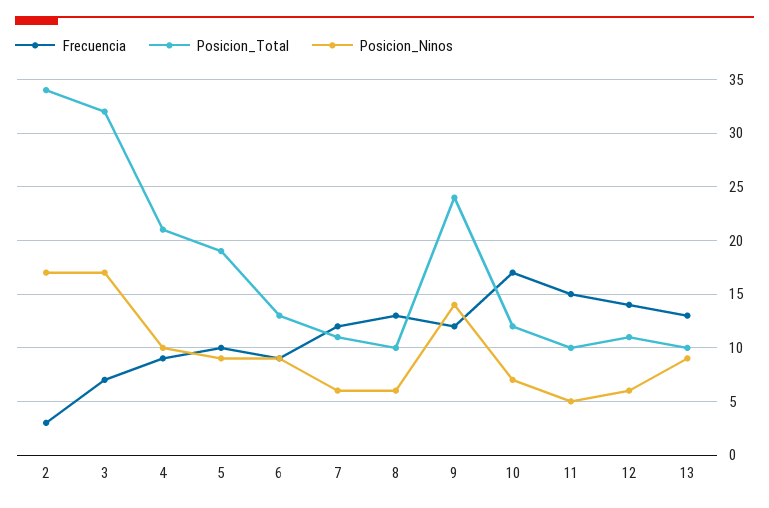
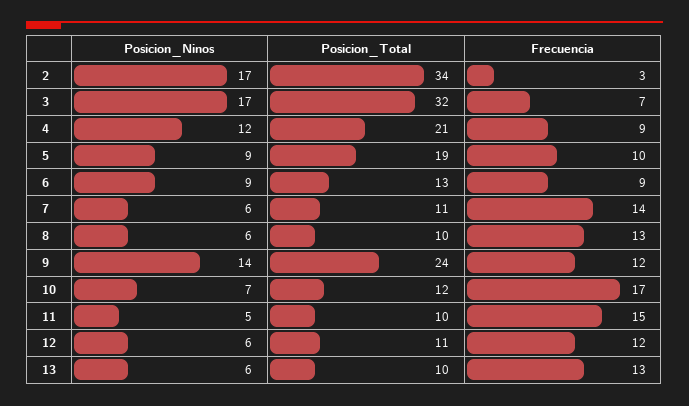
Posicion_Ninos, 4: 10 -> 12
Frecuencia, 7: 12 -> 14
Frecuencia, 12: 14 -> 12
Posicion_Ninos, 13: 9 -> 6

